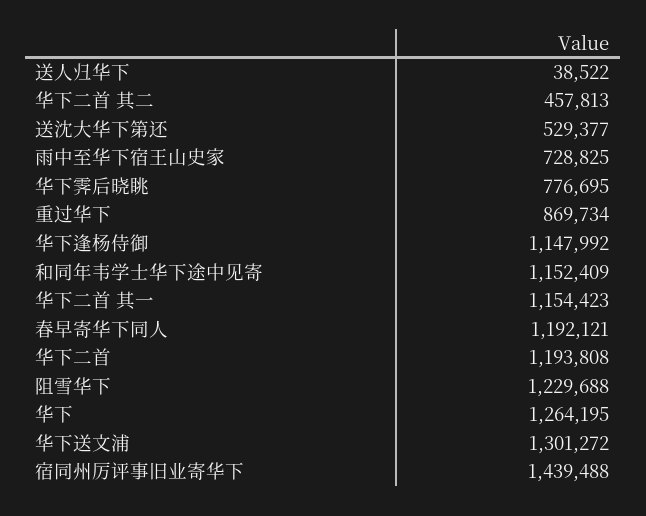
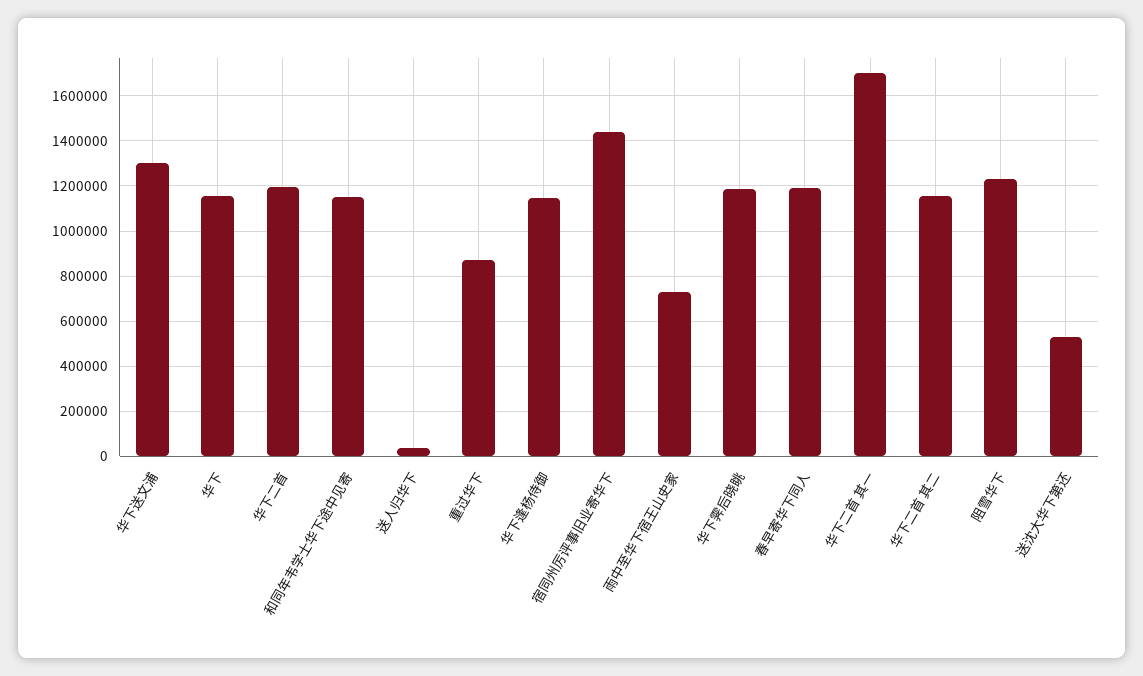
华下二首 其二: 457813 -> 1150000
华下霁后晓眺: 776695 -> 1200000
华下二首 其一: 1154423 -> 1700000
华下: 1264195 -> 1150000

